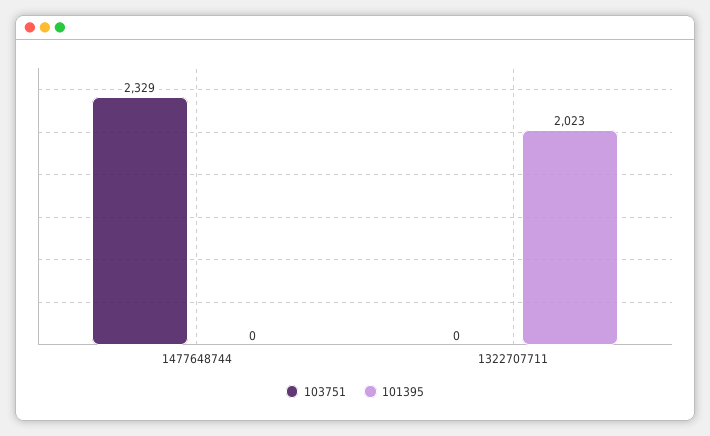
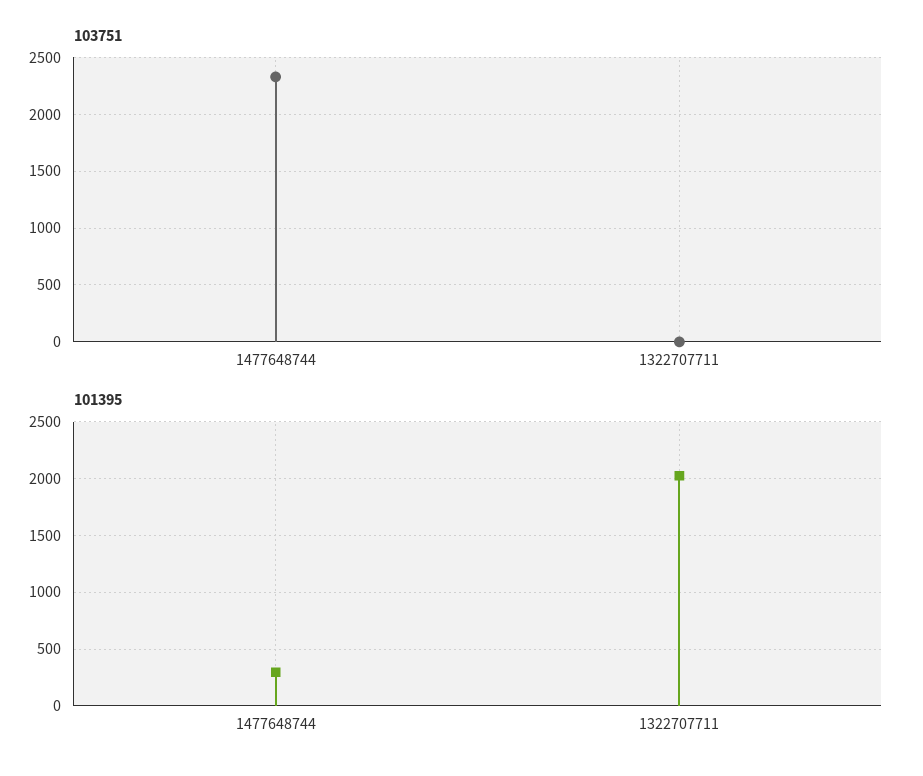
101395, 1477648744: 0 -> 300

